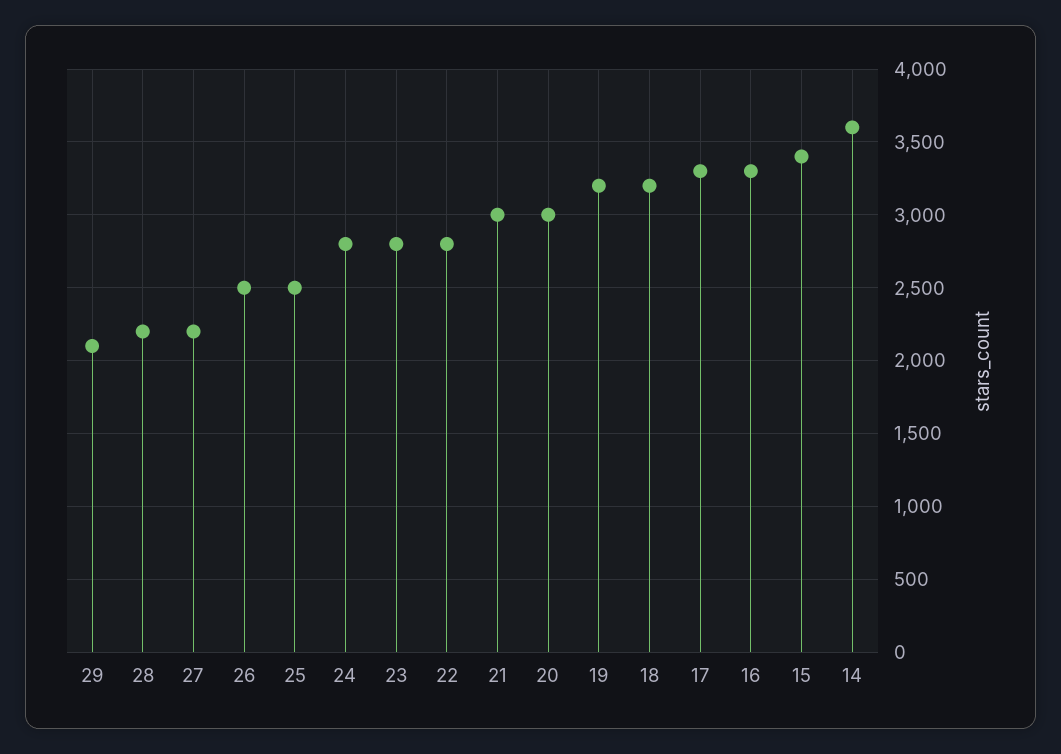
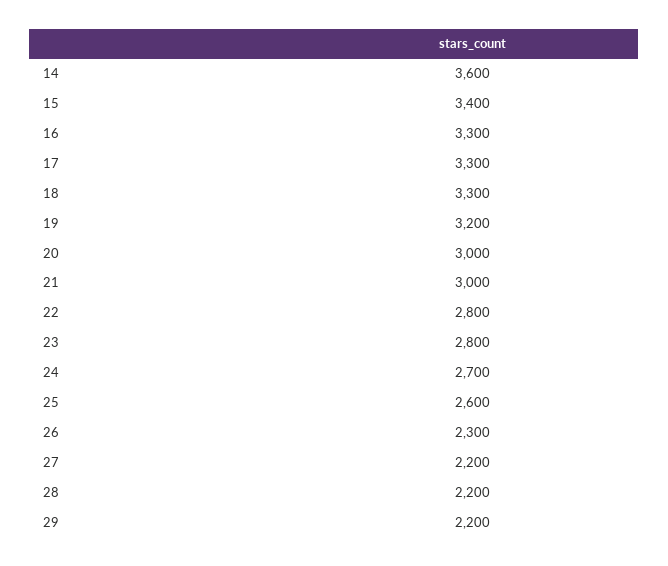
29: 2100 -> 2200
26: 2500 -> 2300
25: 2500 -> 2600
24: 2800 -> 2700
18: 3200 -> 3300

